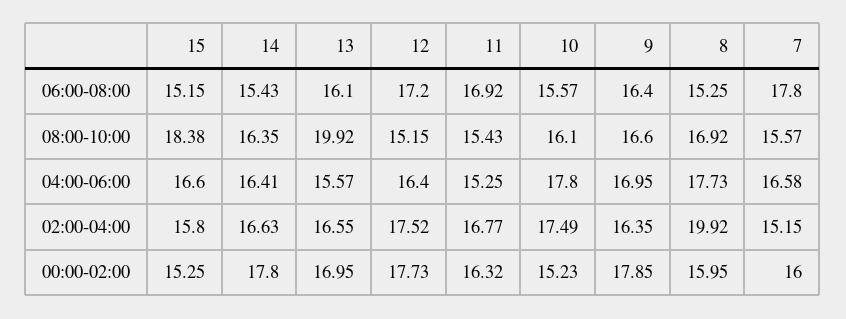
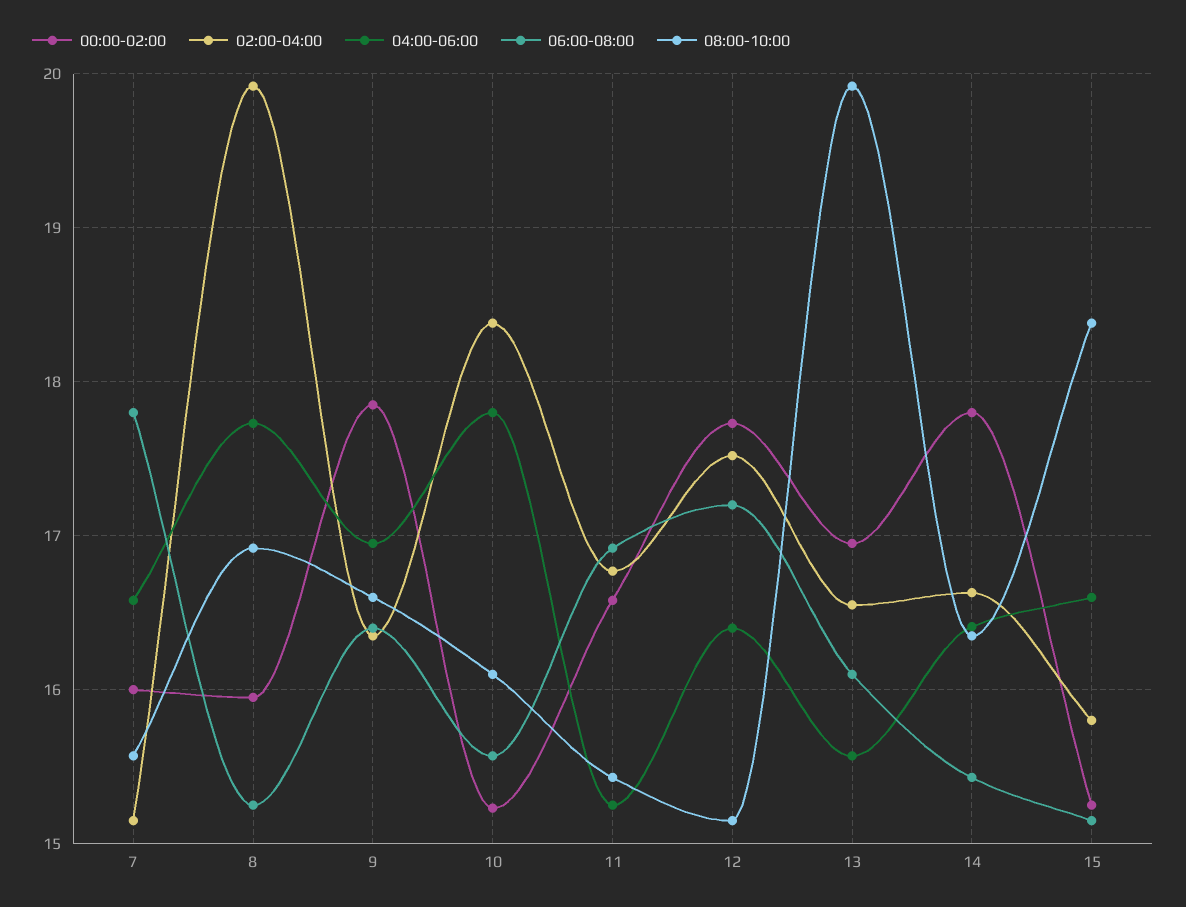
02:00-04:00, 10: 17.49 -> 18.4
00:00-02:00, 11: 16.32 -> 16.6

